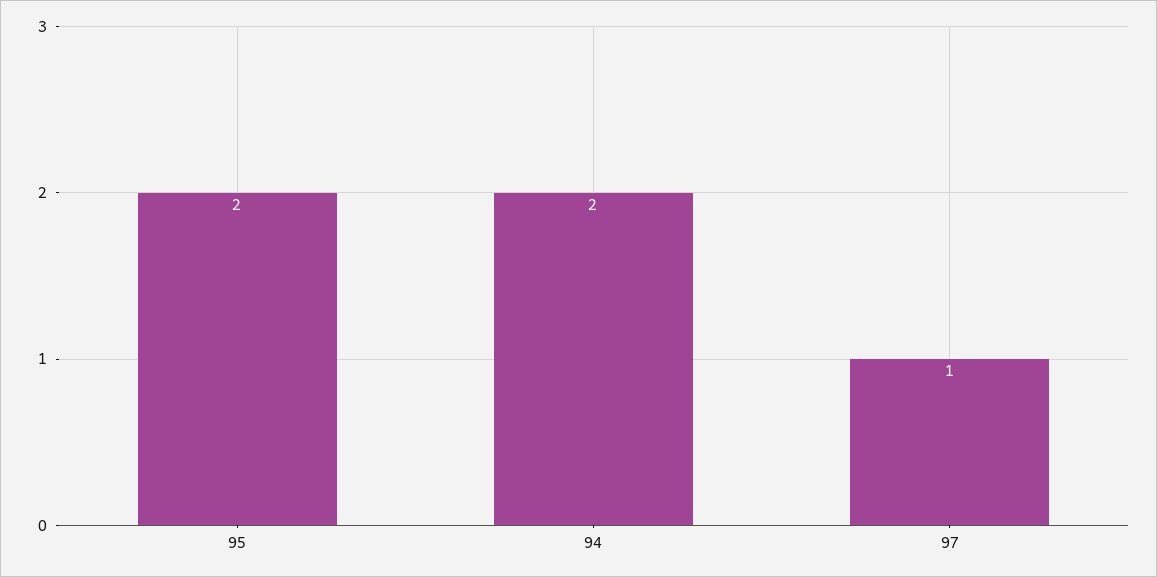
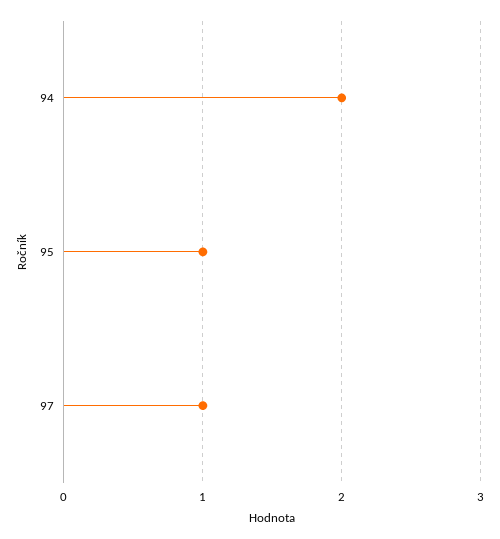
95: 2 -> 1

